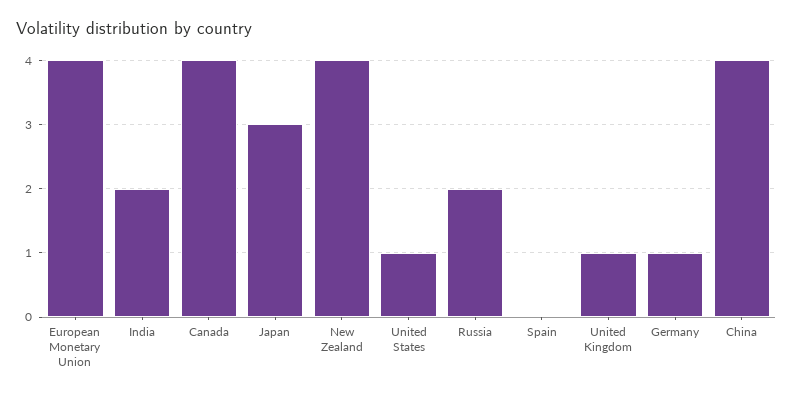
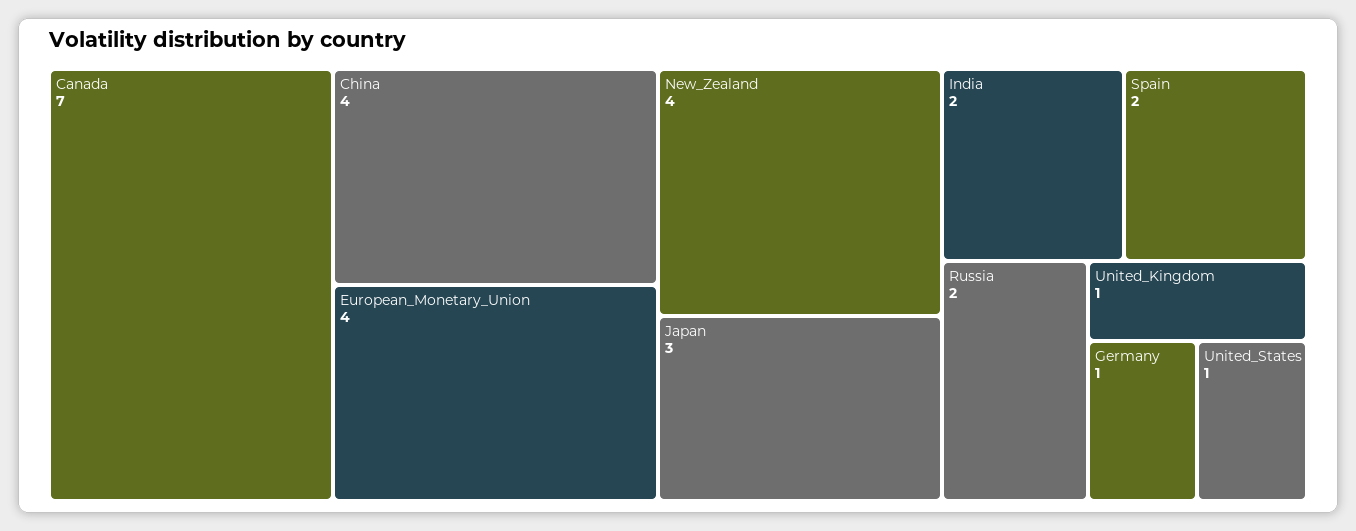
Canada: 4 -> 7
Spain: 0 -> 2

